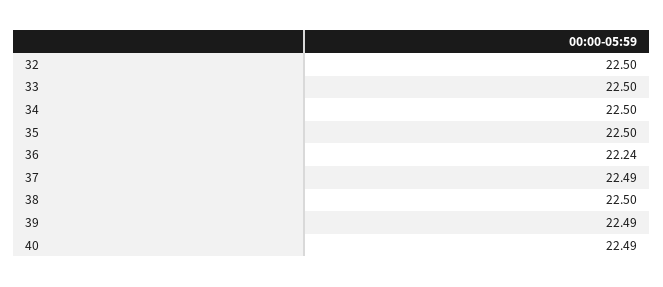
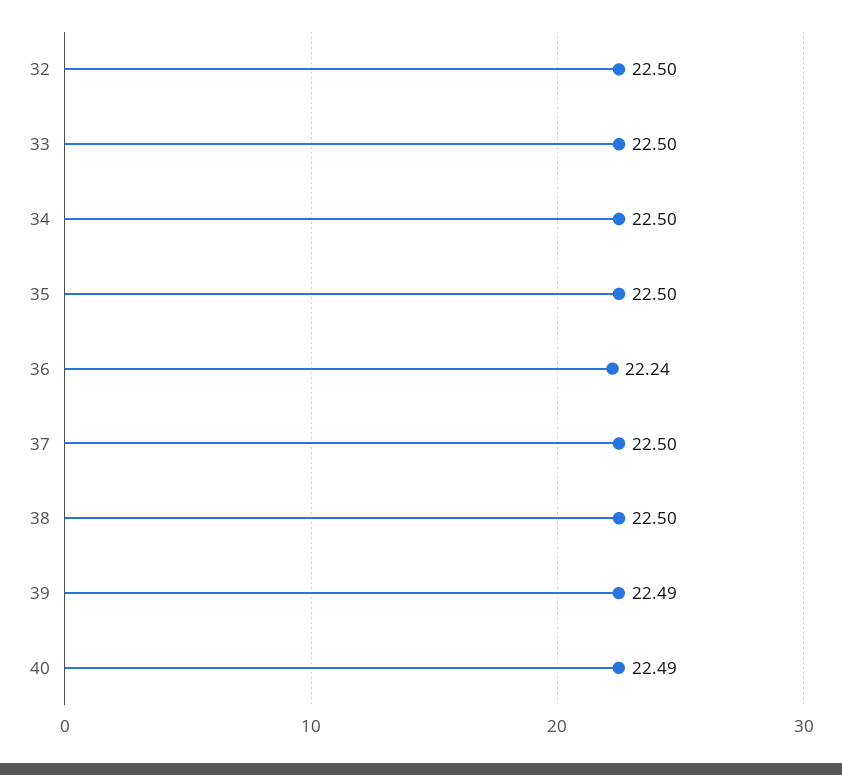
37: 22.49 -> 22.5

